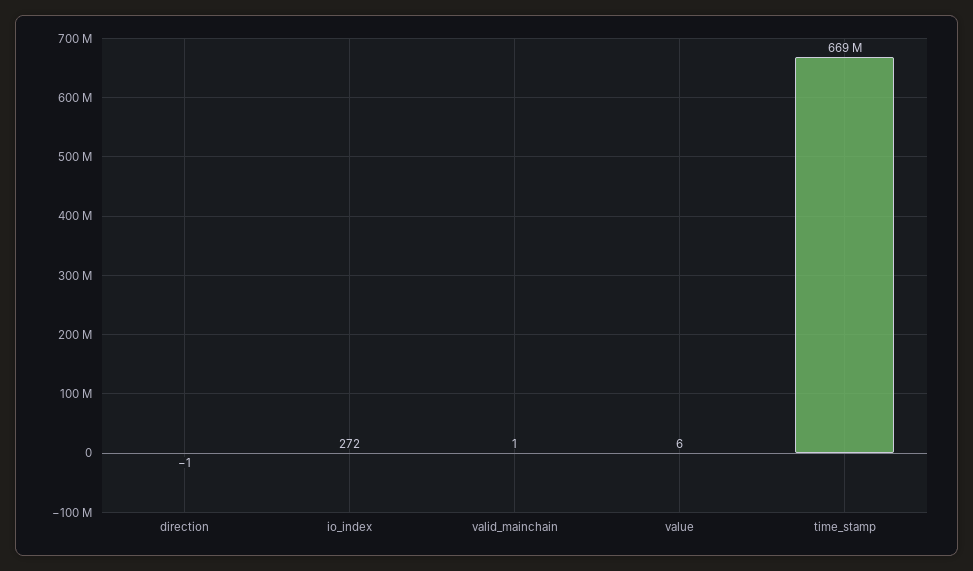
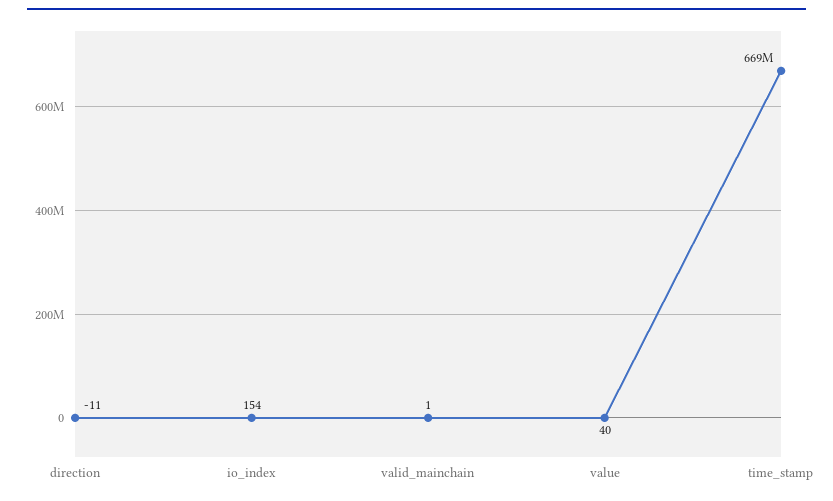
direction: -1 -> -11
io_index: 272 -> 154
value: 6 -> 40

